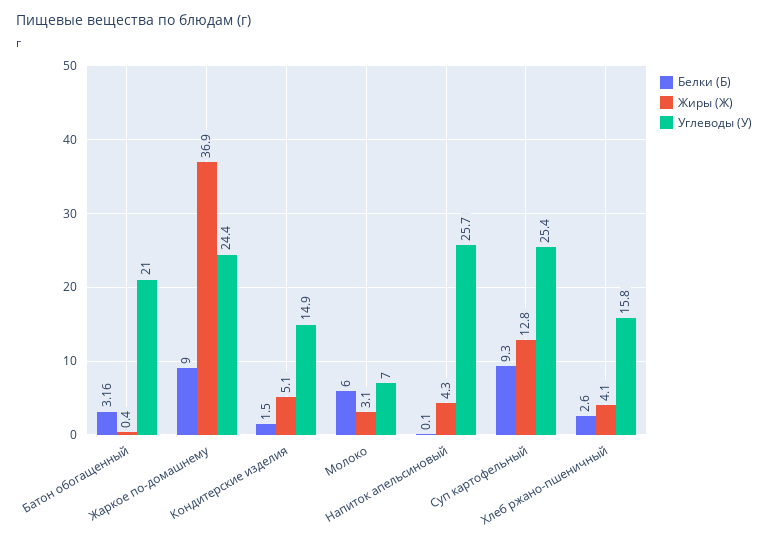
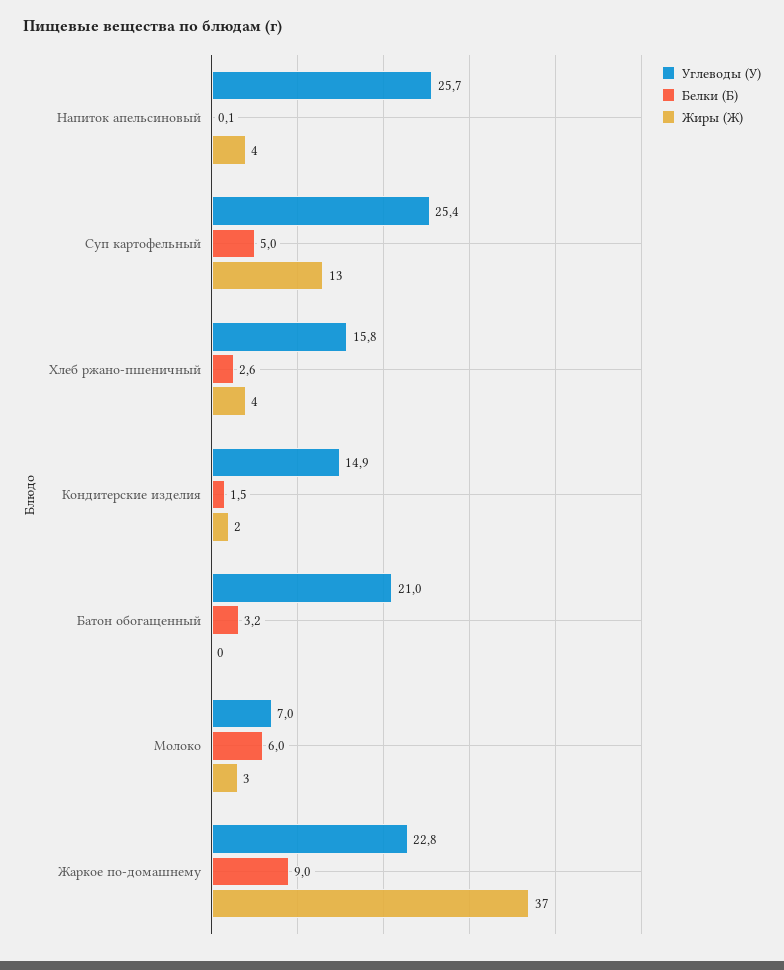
Углеводы (У), Жаркое по-домашнему: 24.4 -> 22.8
Жиры (Ж), Кондитерские изделия: 5.1 -> 2
Белки (Б), Суп картофельный: 9.3 -> 5

